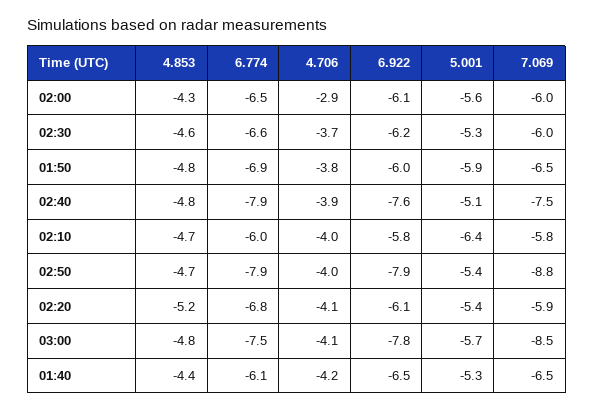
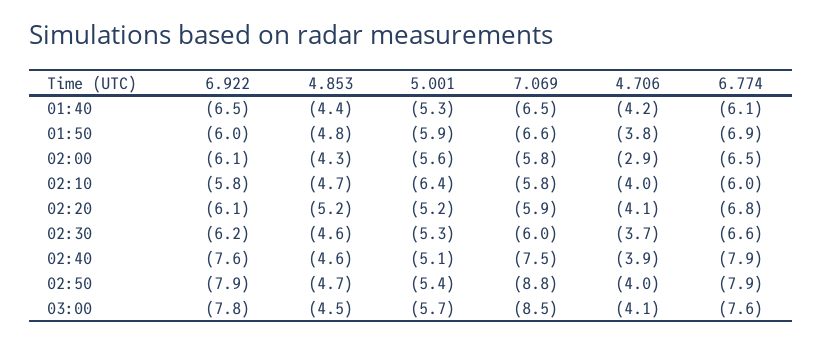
7.069, 02:00: -6 -> -5.8
7.069, 01:50: -6.5 -> -6.6
4.853, 02:40: -4.8 -> -4.6
5.001, 02:20: -5.4 -> -5.2
4.853, 03:00: -4.8 -> -4.5
6.774, 03:00: -7.5 -> -7.6

